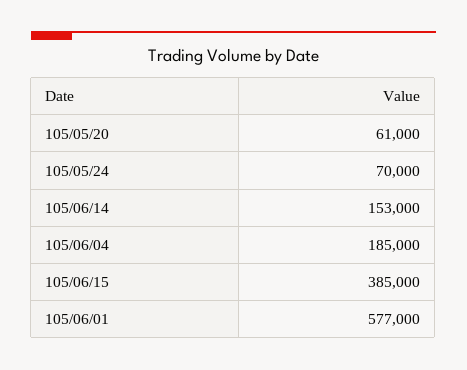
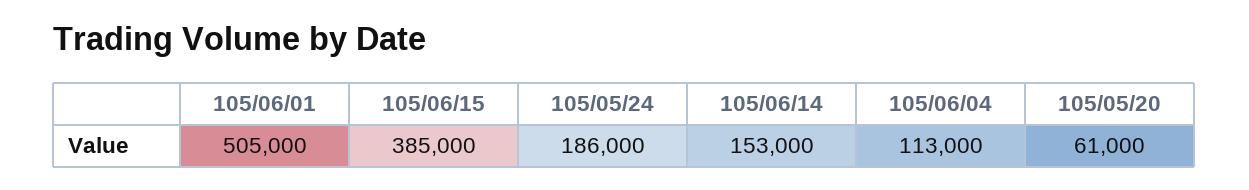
105/05/24: 70000 -> 186000
105/06/04: 185000 -> 113000
105/06/01: 577000 -> 505000

